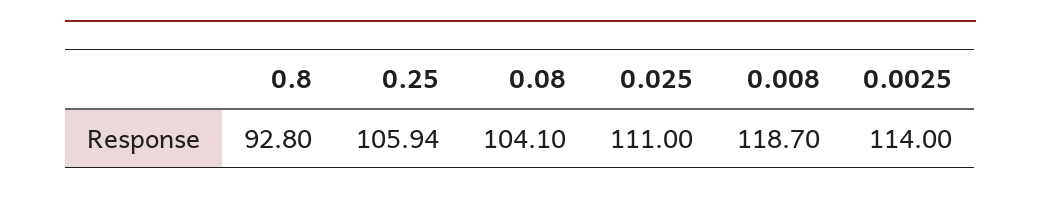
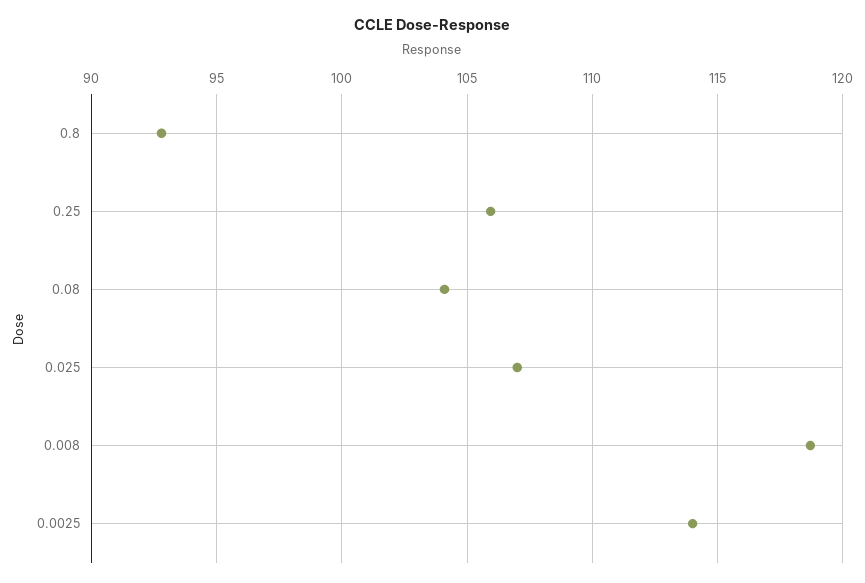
0.025: 111 -> 107

